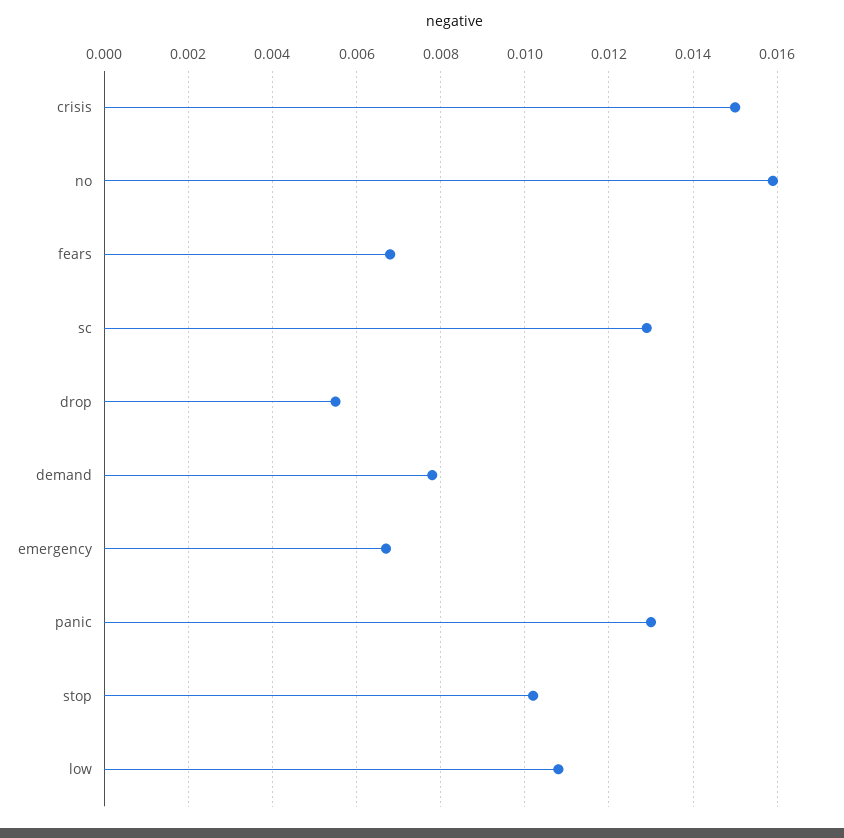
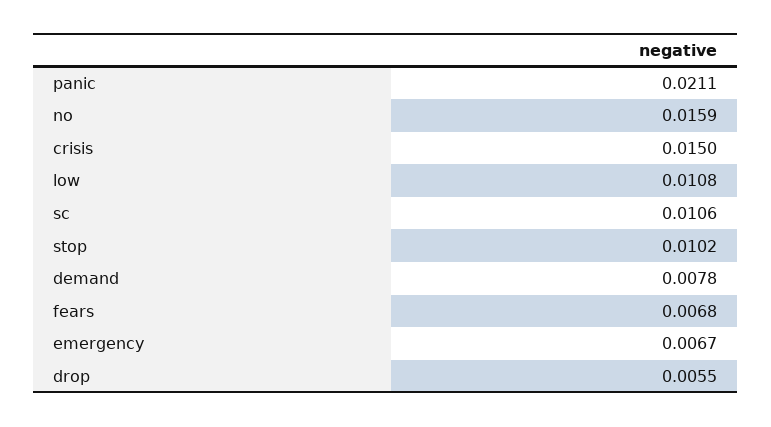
sc: 0.013 -> 0.0106
panic: 0.013 -> 0.0211

